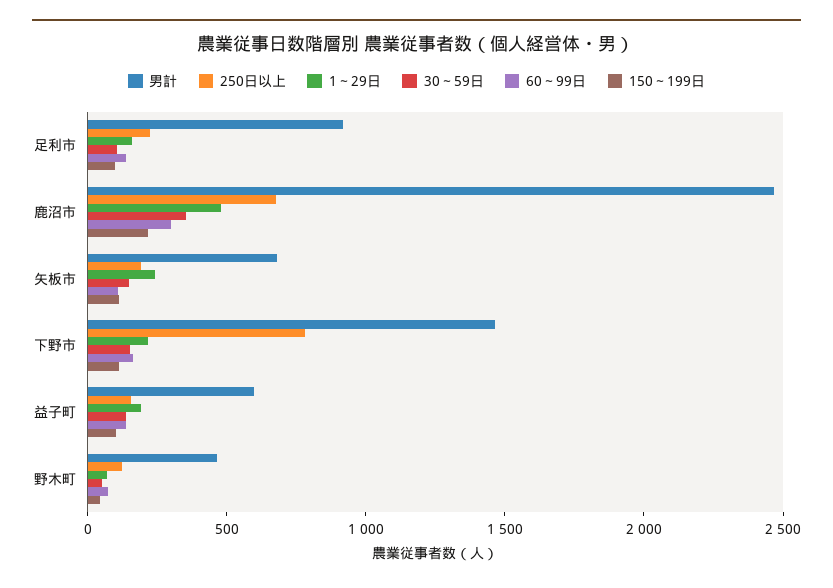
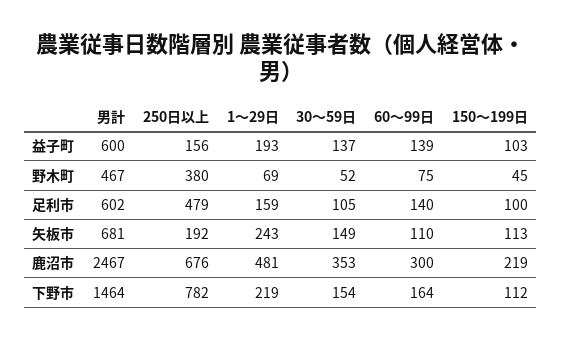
男計, 足利市: 900 -> 602
250日以上, 足利市: 200 -> 479
250日以上, 野木町: 100 -> 380

